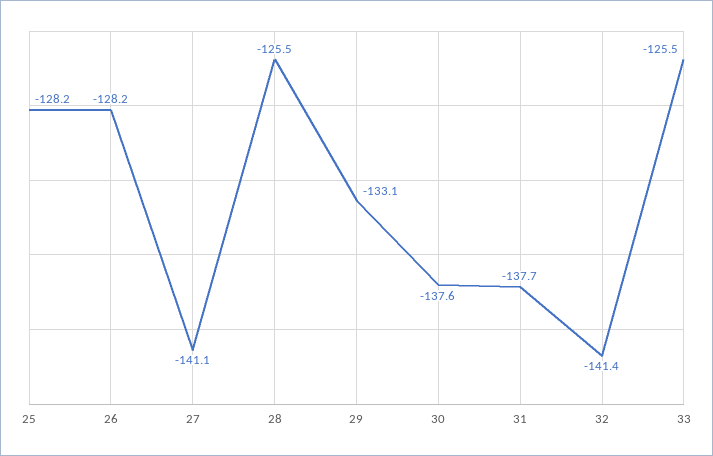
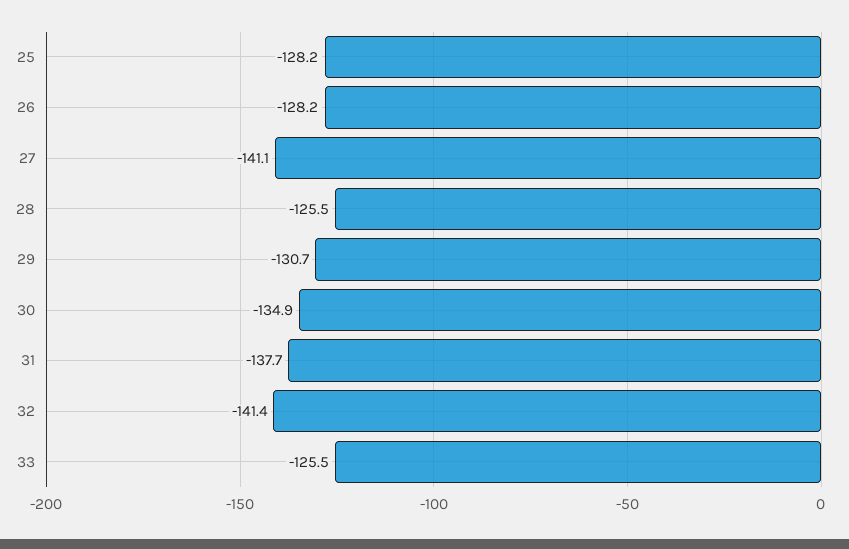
29: -133.1 -> -130.7
30: -137.6 -> -134.9

